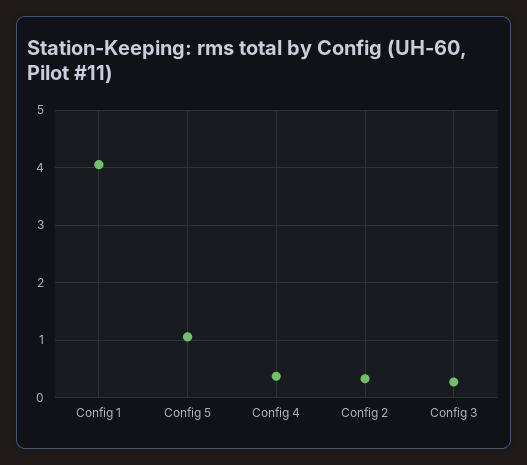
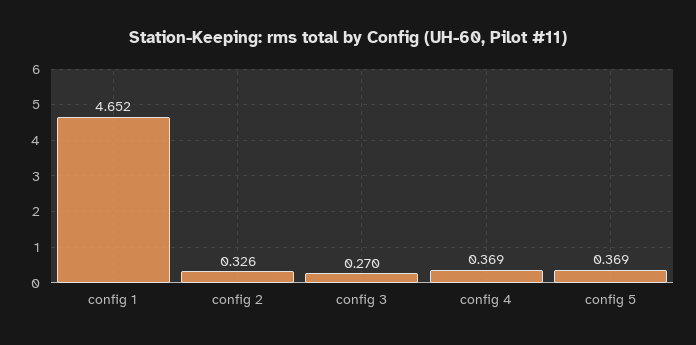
Config 1: 4 -> 4.652
Config 5: 1 -> 0.369

